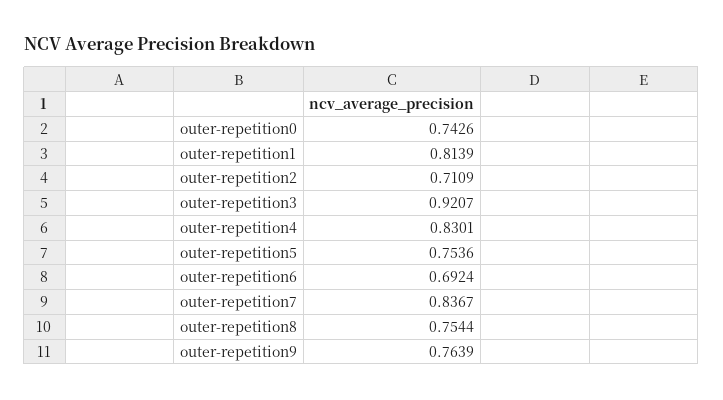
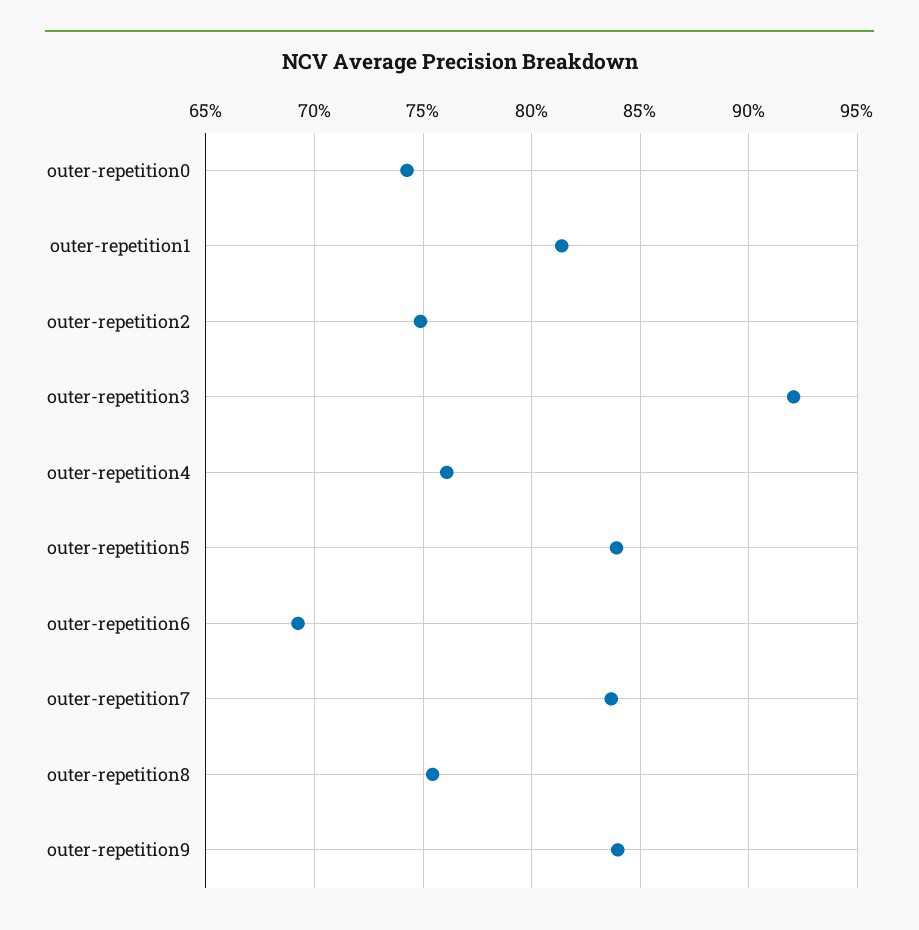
outer-repetition2: 0.7109 -> 0.75
outer-repetition4: 0.8301 -> 0.76
outer-repetition5: 0.7536 -> 0.84
outer-repetition9: 0.7639 -> 0.84

